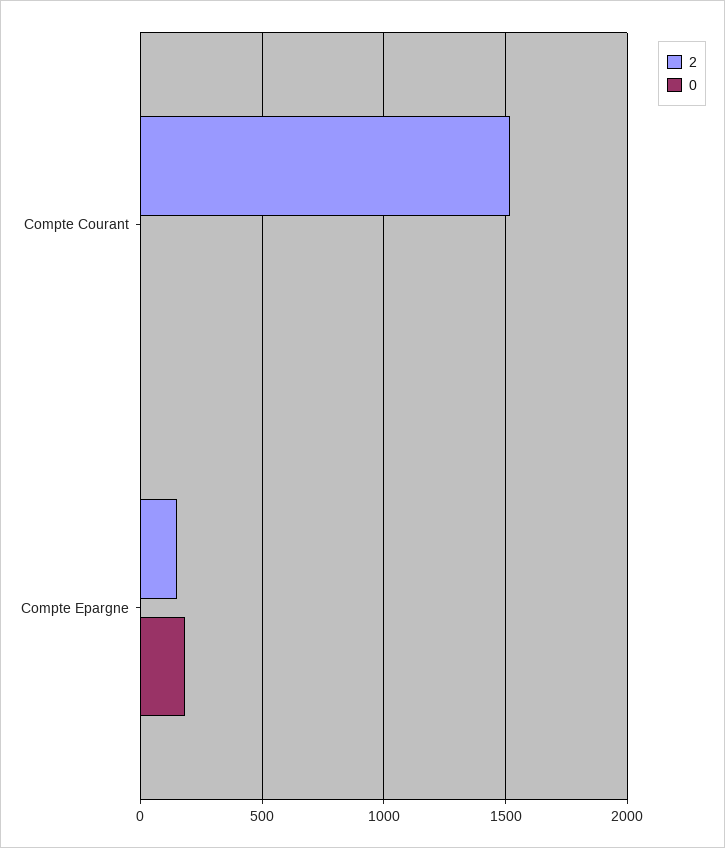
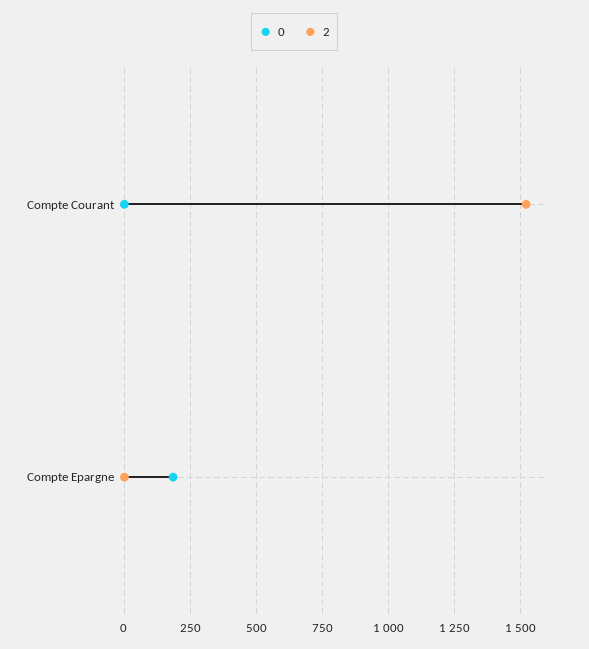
2, Compte Epargne: 150 -> 0

